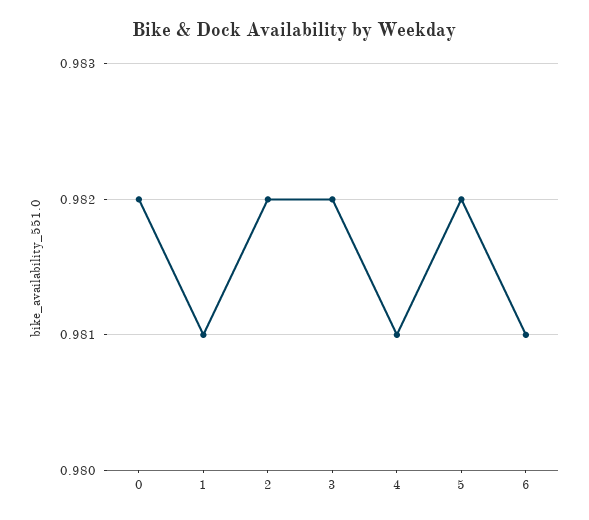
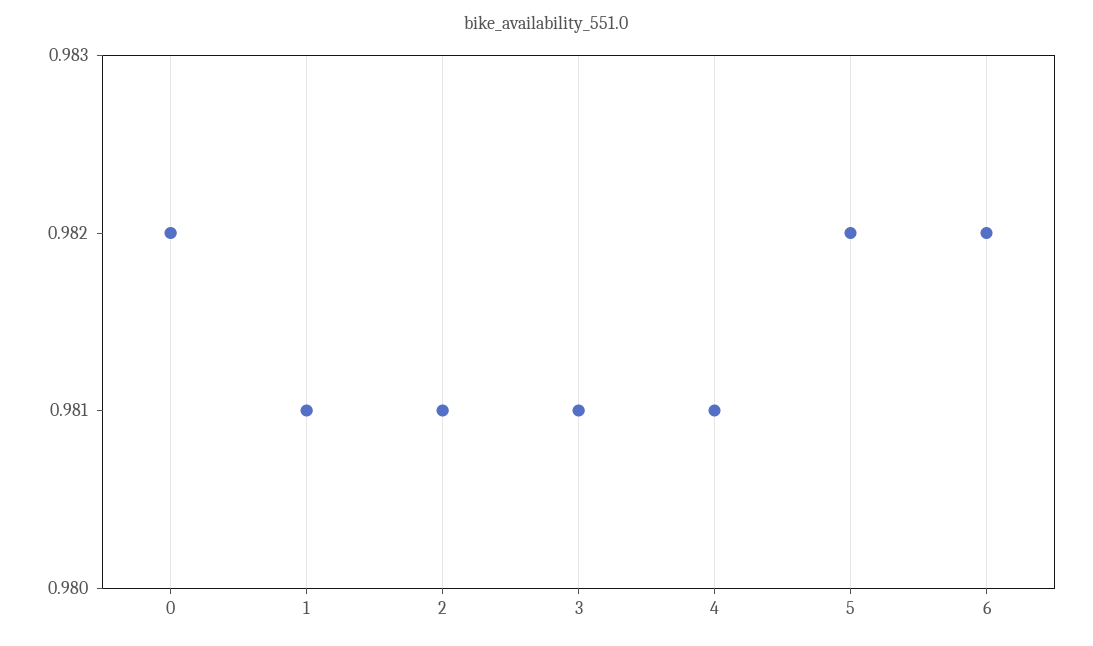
2: 0.982 -> 0.981
3: 0.982 -> 0.981
6: 0.981 -> 0.982

